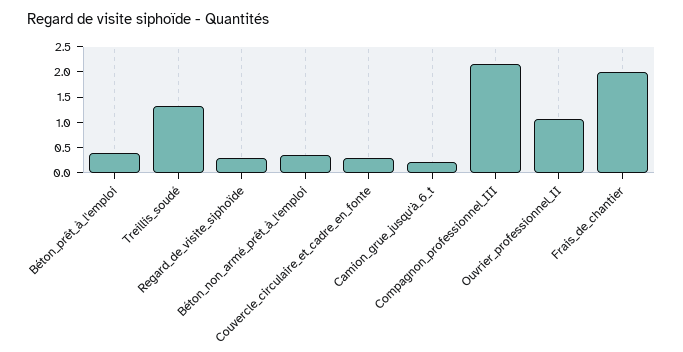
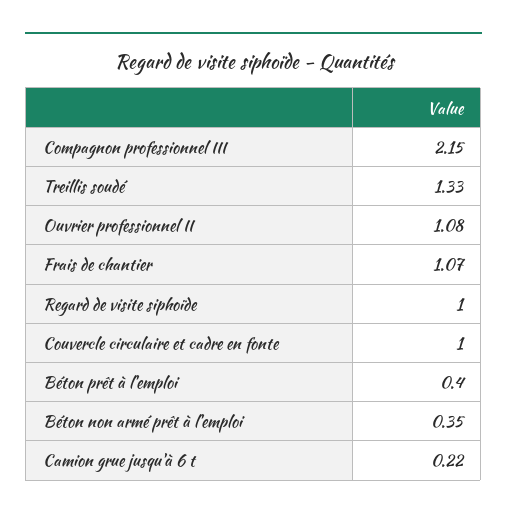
Regard_de_visite_siphoïde: 0.25 -> 1
Couvercle_circulaire_et_cadre_en_fonte: 0.25 -> 1
Frais_de_chantier: 2 -> 1.07

